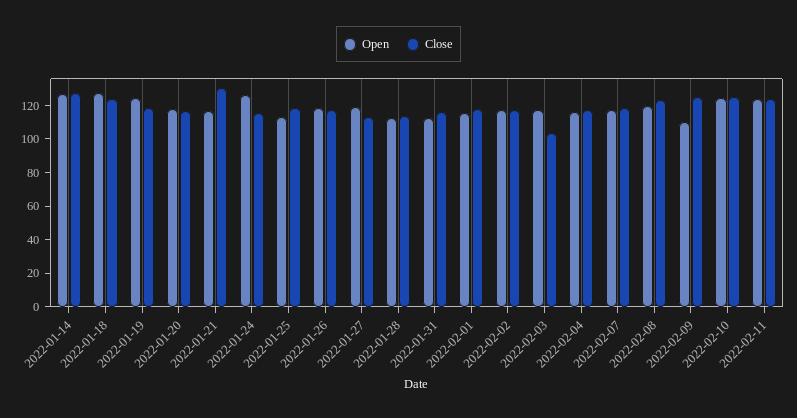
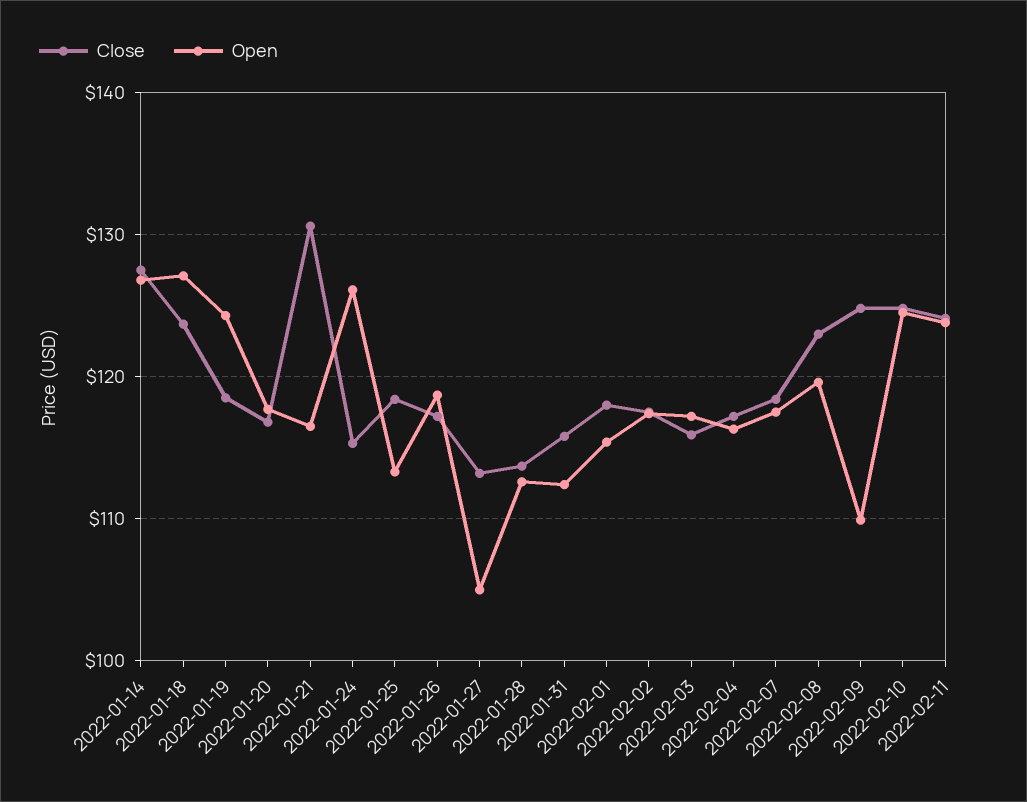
Open, 2022-01-27: 120 -> 105
Close, 2022-02-03: 105 -> 116

